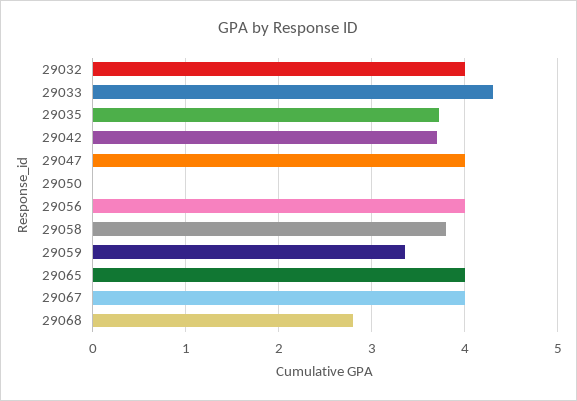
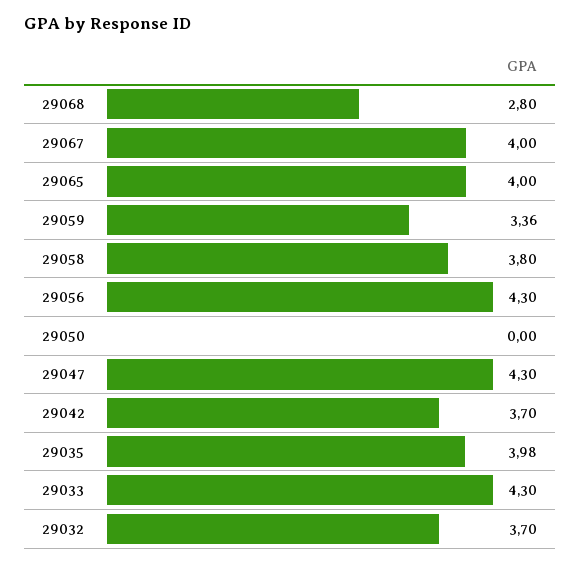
29032: 4 -> 3.7
29035: 3.7 -> 3.98
29047: 4 -> 4.3
29056: 4 -> 4.3

